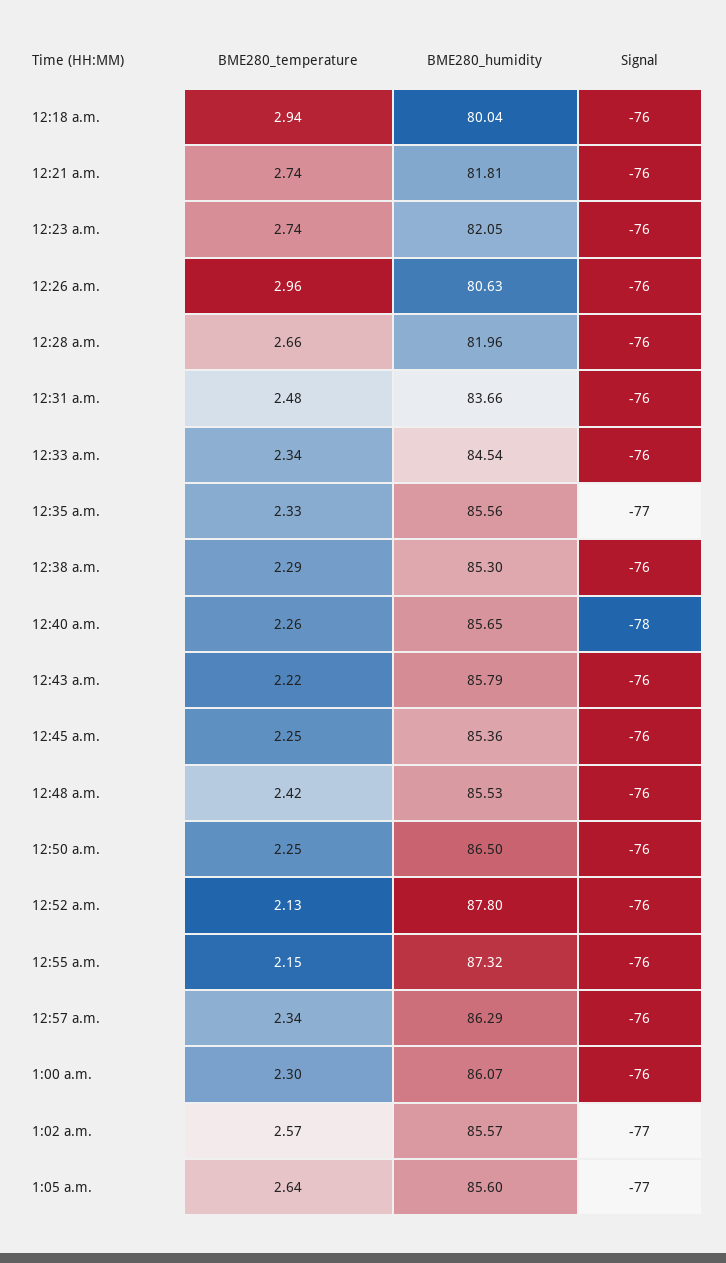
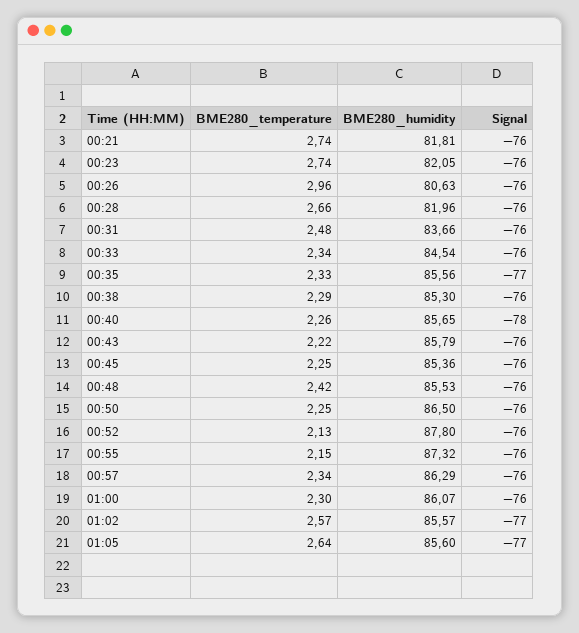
BME280_temperature, 12:18 a.m.: 2.94 -> none
BME280_humidity, 12:18 a.m.: 80.04 -> none
Signal, 12:18 a.m.: -76 -> none

